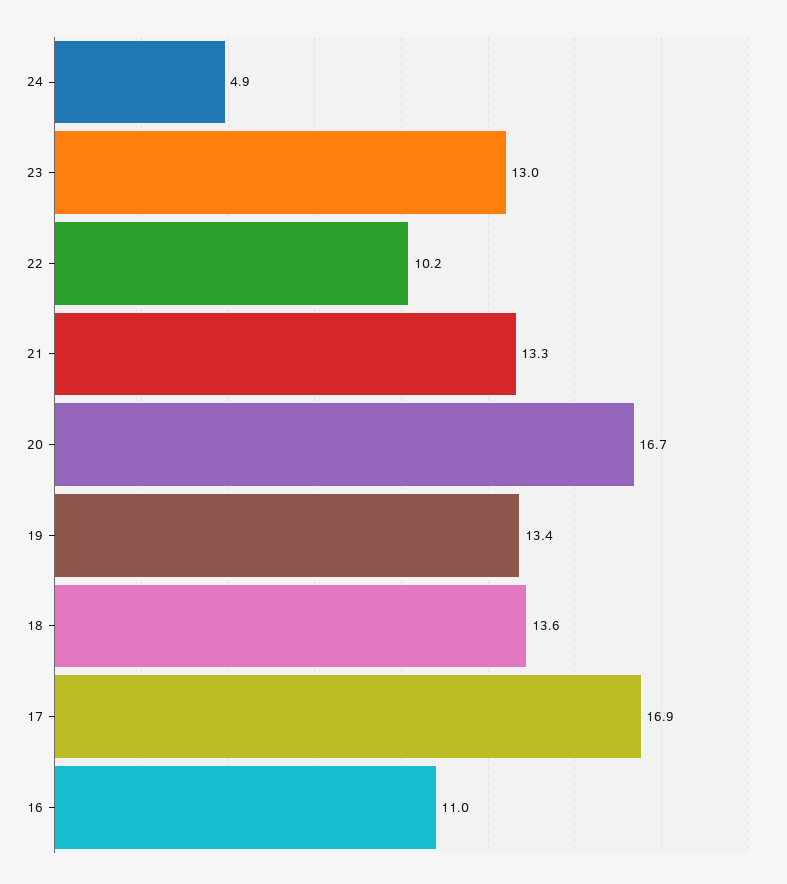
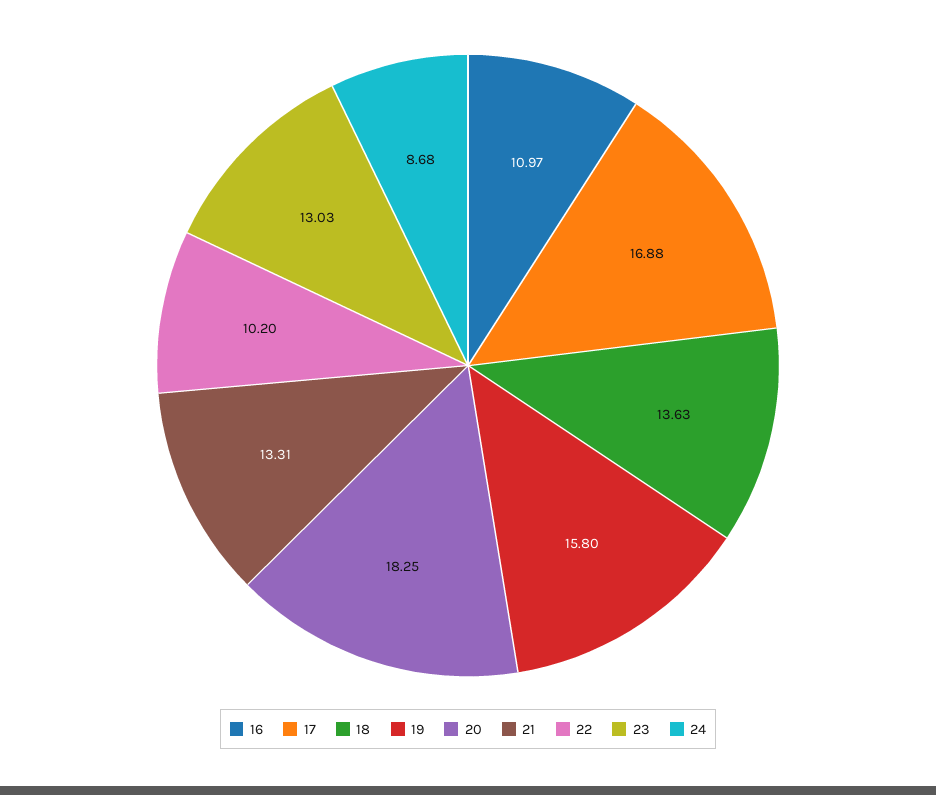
24: 4.9 -> 8.68
20: 16.7 -> 18.25
19: 13.4 -> 15.8

